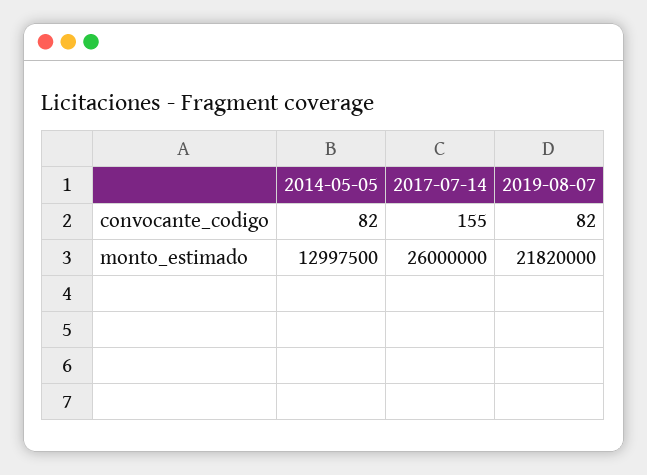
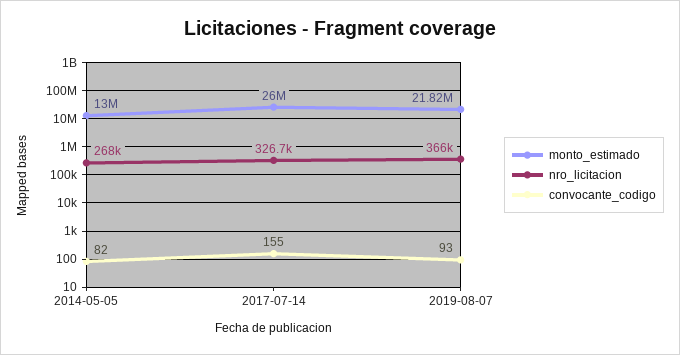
convocante_codigo, 2019-08-07: 82 -> 93
nro_licitacion, 2014-05-05: none -> 268000
nro_licitacion, 2017-07-14: none -> 326700
nro_licitacion, 2019-08-07: none -> 366000

